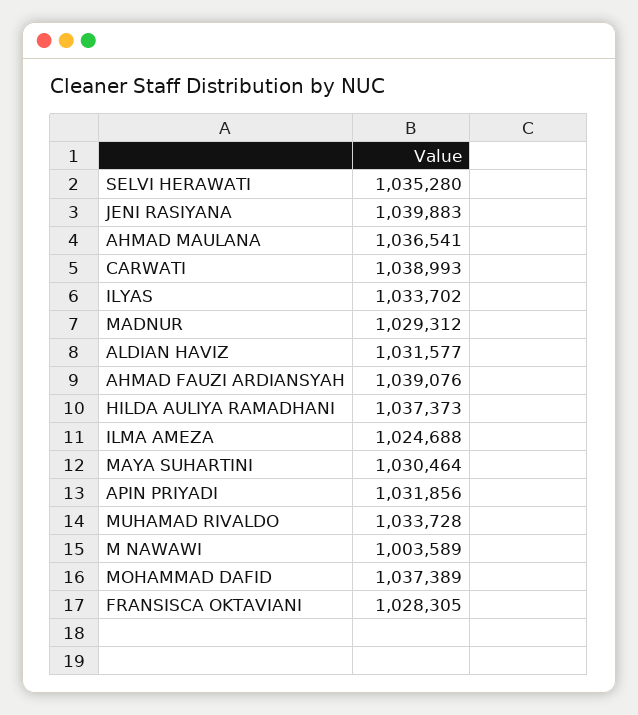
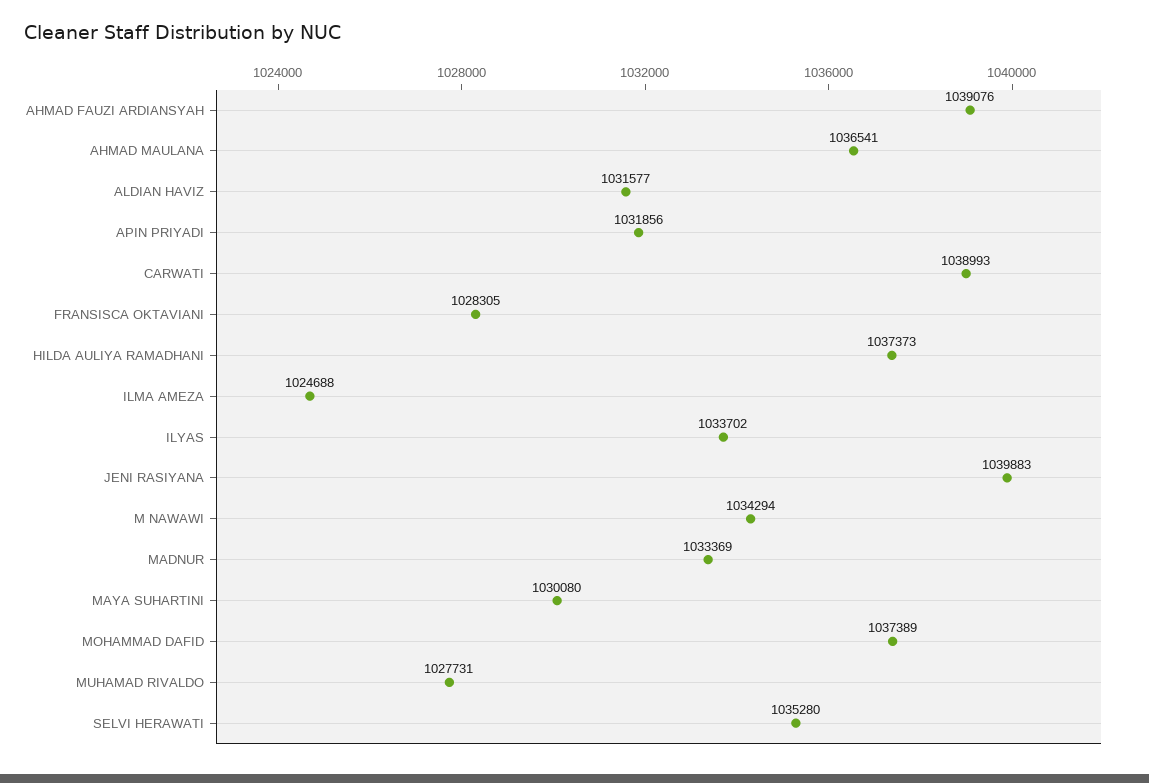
MADNUR: 1029312 -> 1033369
MAYA SUHARTINI: 1030464 -> 1030080
MUHAMAD RIVALDO: 1033728 -> 1027731
M NAWAWI: 1003589 -> 1034294

